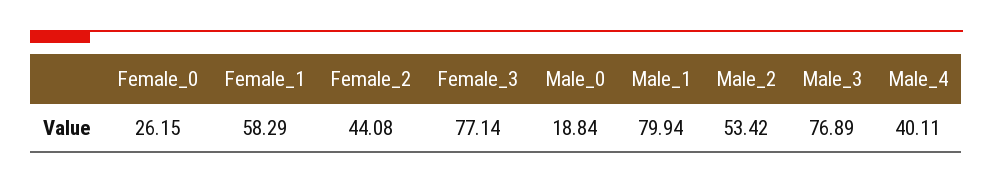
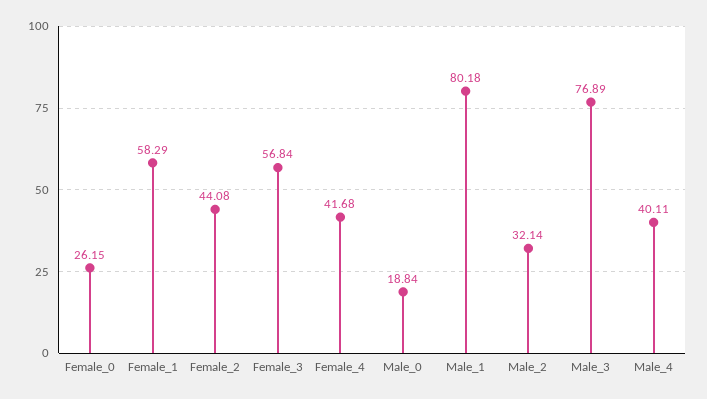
Female_3: 77.14 -> 56.84
Male_1: 79.94 -> 80.18
Male_2: 53.42 -> 32.14
Female_4: none -> 41.68

